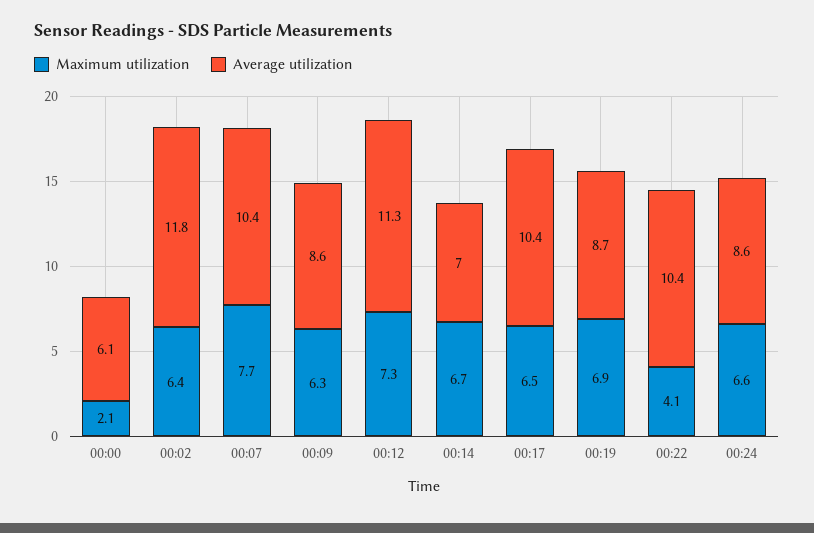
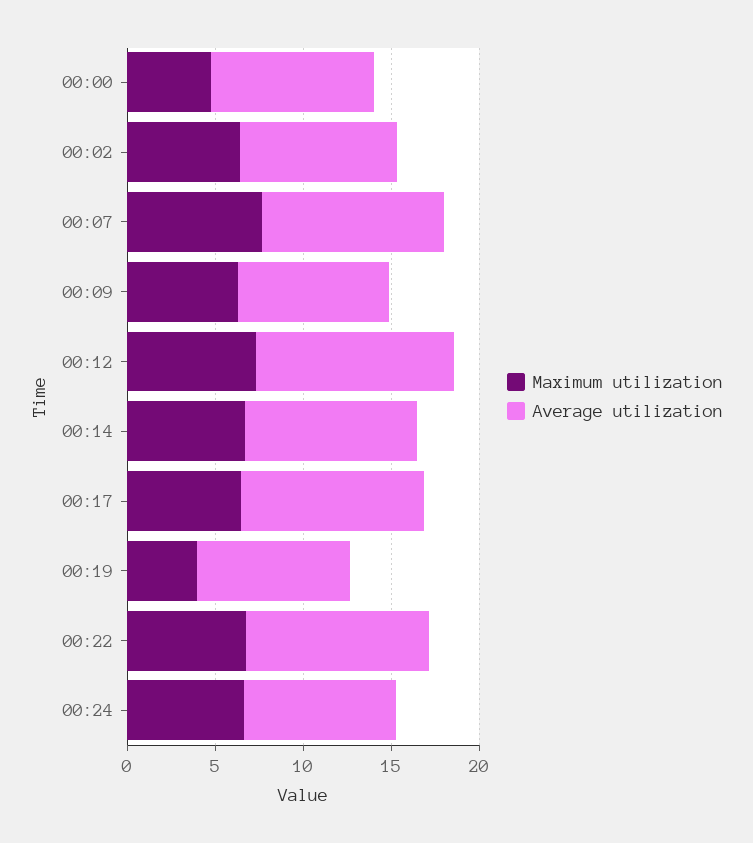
Maximum utilization, 00:00: 2.1 -> 5
Average utilization, 00:00: 6.1 -> 9
Average utilization, 00:02: 11.8 -> 9
Average utilization, 00:14: 7 -> 10
Maximum utilization, 00:19: 6.9 -> 4
Maximum utilization, 00:22: 4.1 -> 7

